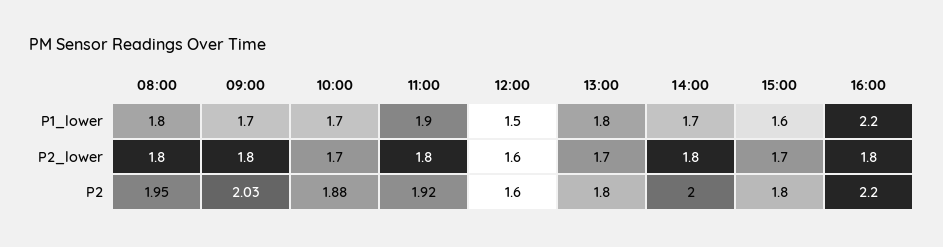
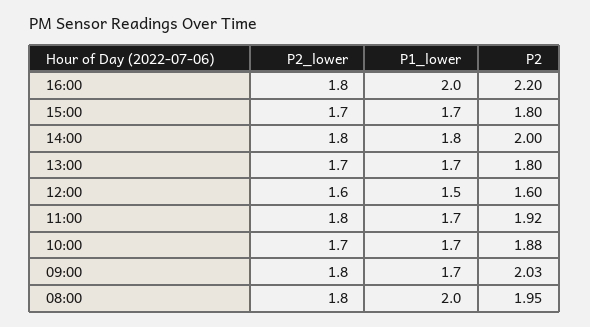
08:00, P1_lower: 1.8 -> 2
11:00, P1_lower: 1.9 -> 1.7
13:00, P1_lower: 1.8 -> 1.7
14:00, P1_lower: 1.7 -> 1.8
15:00, P1_lower: 1.6 -> 1.7
16:00, P1_lower: 2.2 -> 2

